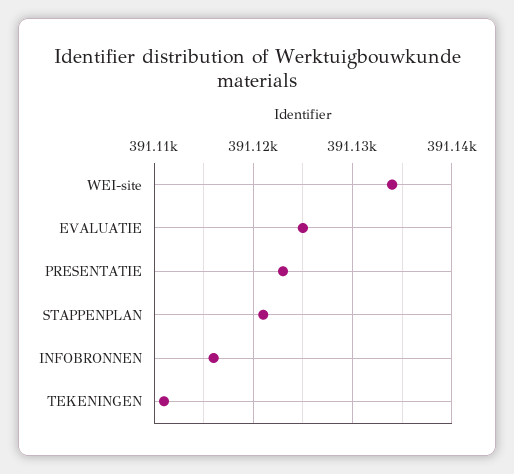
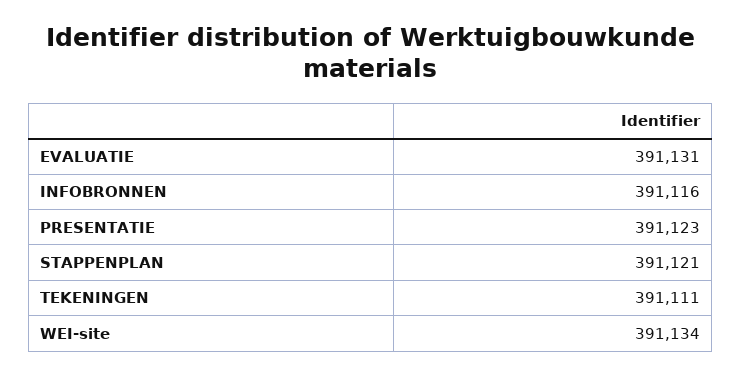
EVALUATIE: 391125 -> 391131

